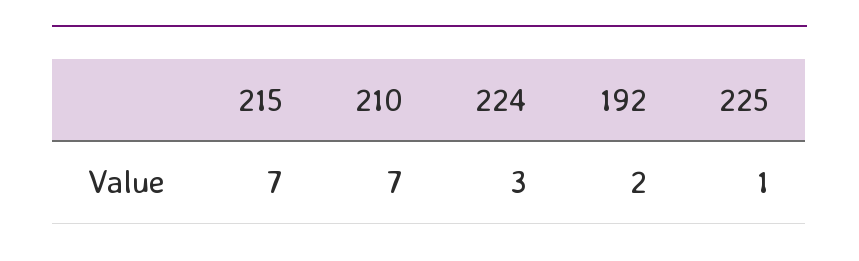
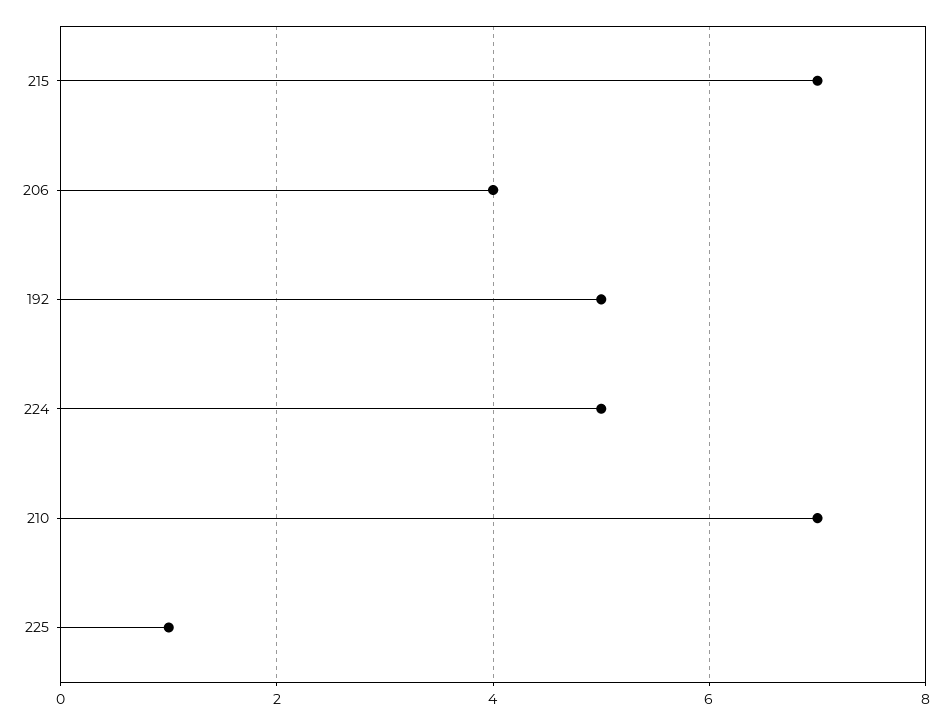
224: 3 -> 5
192: 2 -> 5
206: none -> 4

